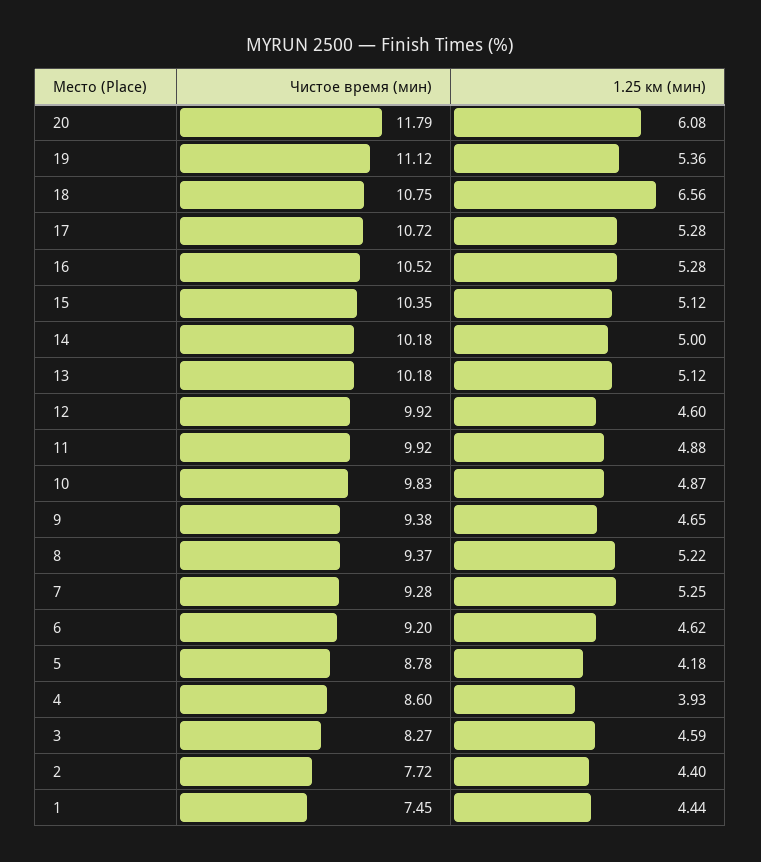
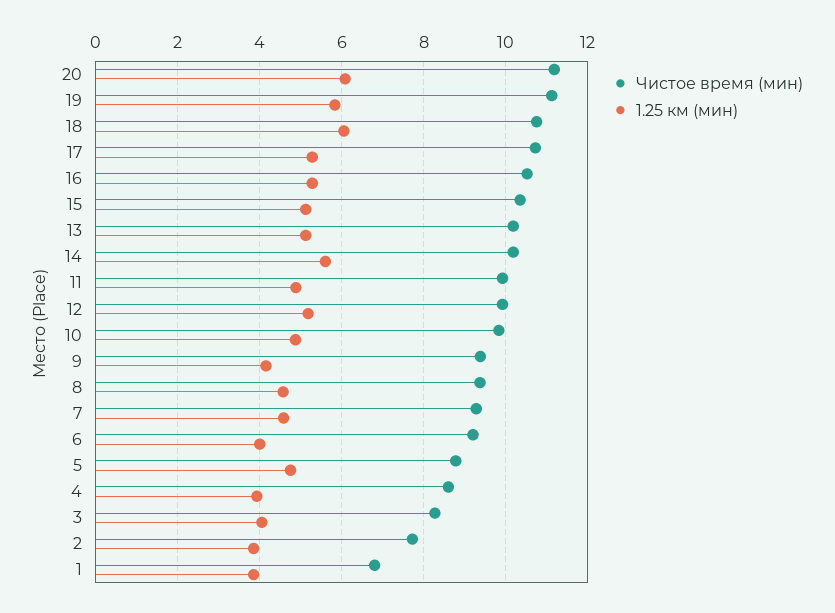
Чистое время (мин), 20: 11.79 -> 11.2
1.25 км (мин), 19: 5.36 -> 5.8
1.25 км (мин), 18: 6.56 -> 6
1.25 км (мин), 14: 5 -> 5.6
1.25 км (мин), 12: 4.6 -> 5.2
1.25 км (мин), 9: 4.65 -> 4.2
1.25 км (мин), 8: 5.22 -> 4.6
1.25 км (мин), 7: 5.25 -> 4.6
1.25 км (мин), 6: 4.62 -> 4
1.25 км (мин), 5: 4.18 -> 4.8
1.25 км (мин), 3: 4.59 -> 4
1.25 км (мин), 2: 4.4 -> 3.8
Чистое время (мин), 1: 7.45 -> 6.8
1.25 км (мин), 1: 4.44 -> 3.8

